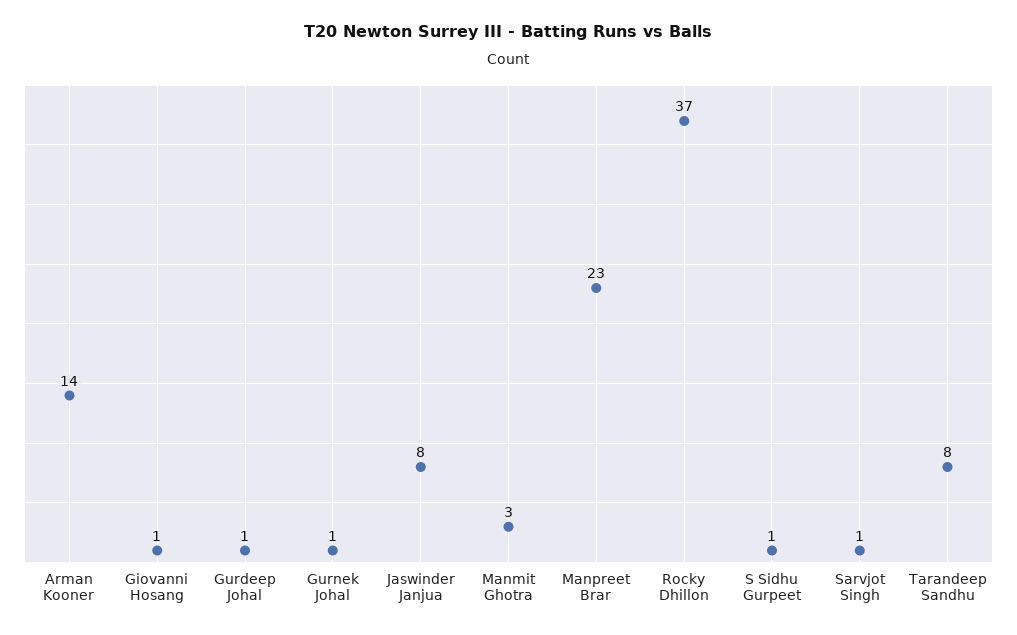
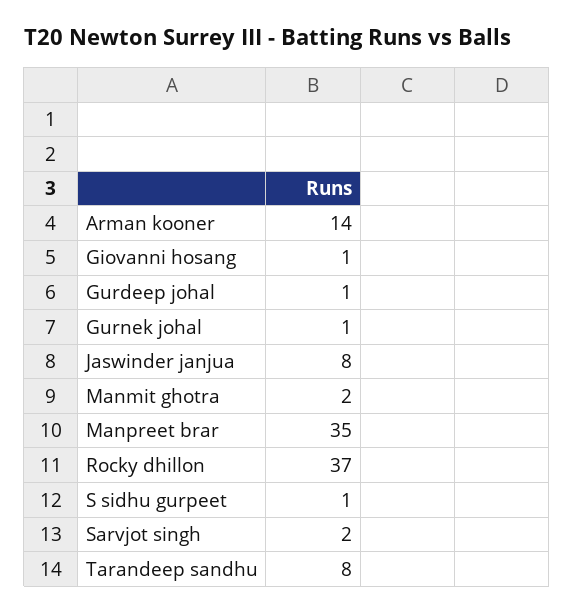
Manmit Ghotra: 3 -> 2
Manpreet Brar: 23 -> 35
Sarvjot Singh: 1 -> 2

